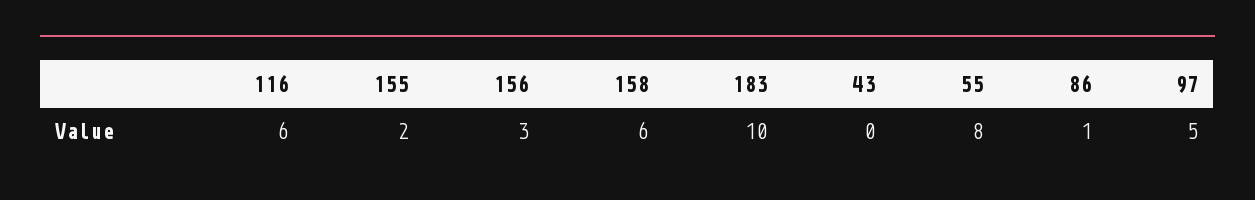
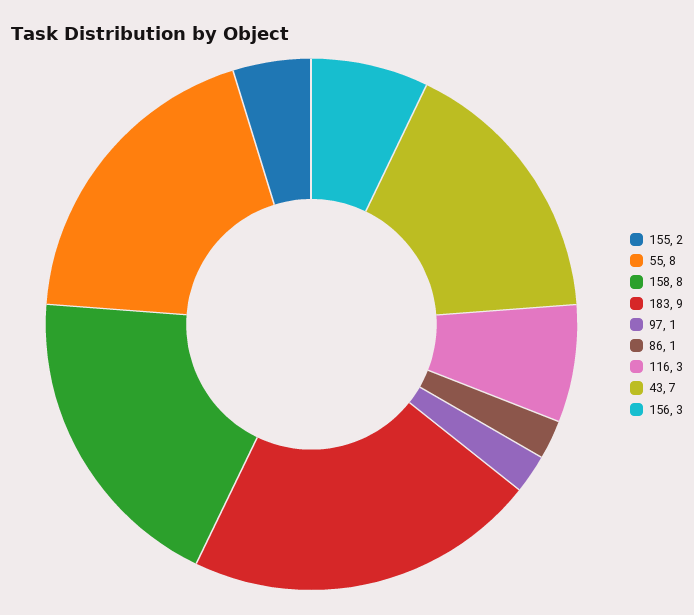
116: 6 -> 3
158: 6 -> 8
183: 10 -> 9
43: 0 -> 7
97: 5 -> 1

